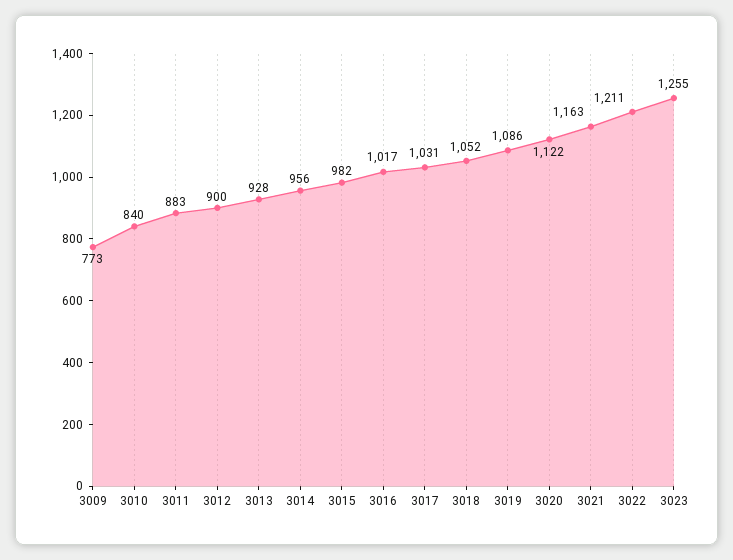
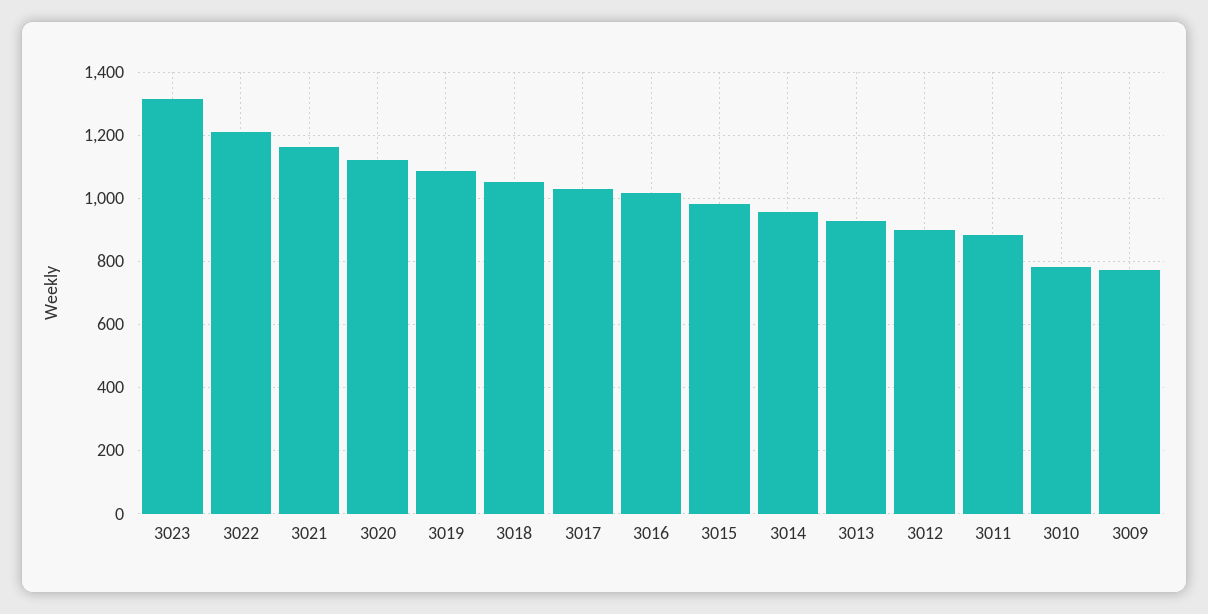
3010: 840 -> 780
3023: 1255 -> 1320

